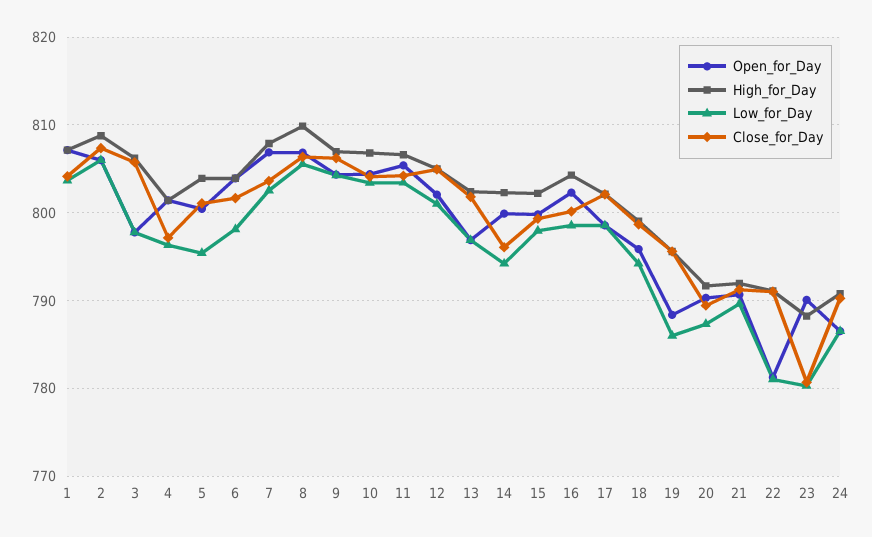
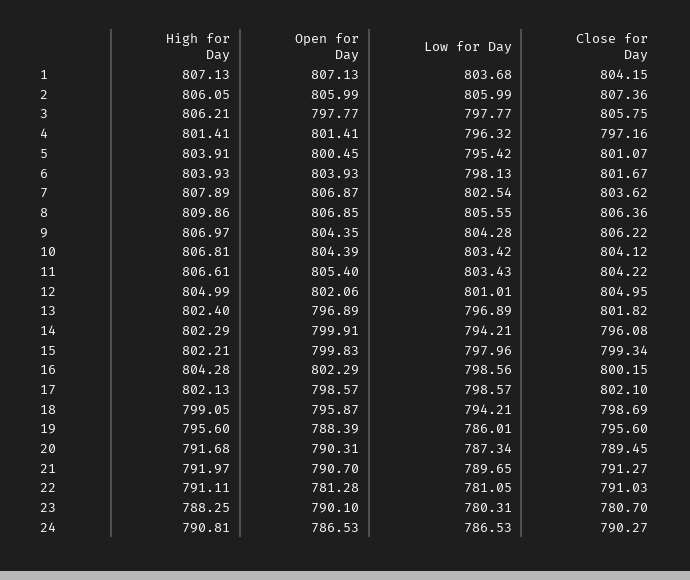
High_for_Day, 2: 809 -> 806.05

